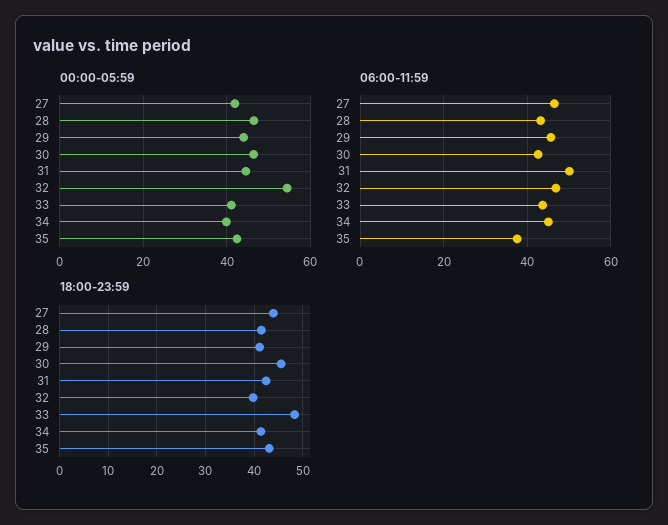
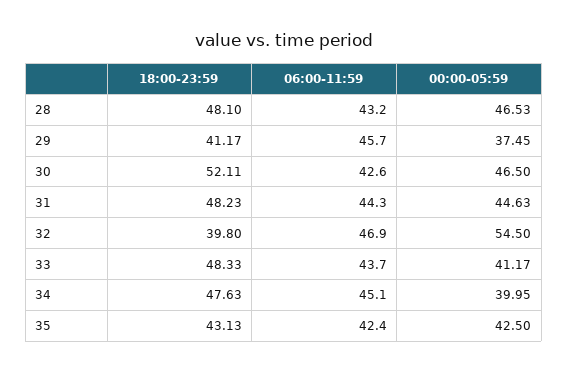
00:00-05:59, 27: 42 -> none
00:00-05:59, 29: 44 -> 37.45
06:00-11:59, 27: 46 -> none
06:00-11:59, 31: 50 -> 44.3
06:00-11:59, 35: 38 -> 42.4
18:00-23:59, 27: 44 -> none
18:00-23:59, 28: 42 -> 48.1
18:00-23:59, 30: 46 -> 52.11
18:00-23:59, 31: 42 -> 48.23
18:00-23:59, 34: 42 -> 47.63

